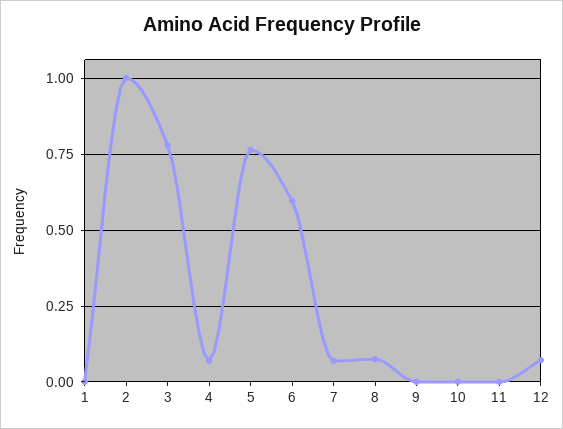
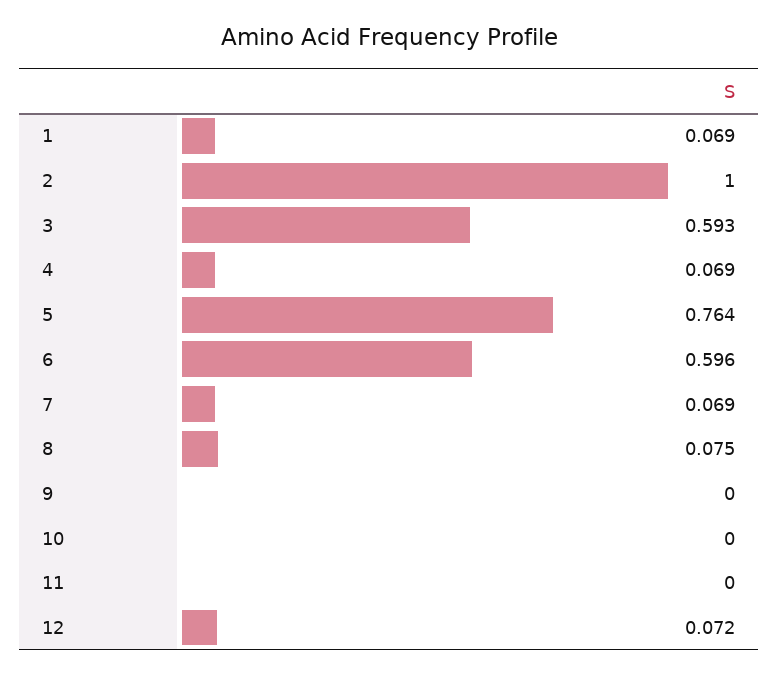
1: 0 -> 0.069
3: 0.775 -> 0.593

